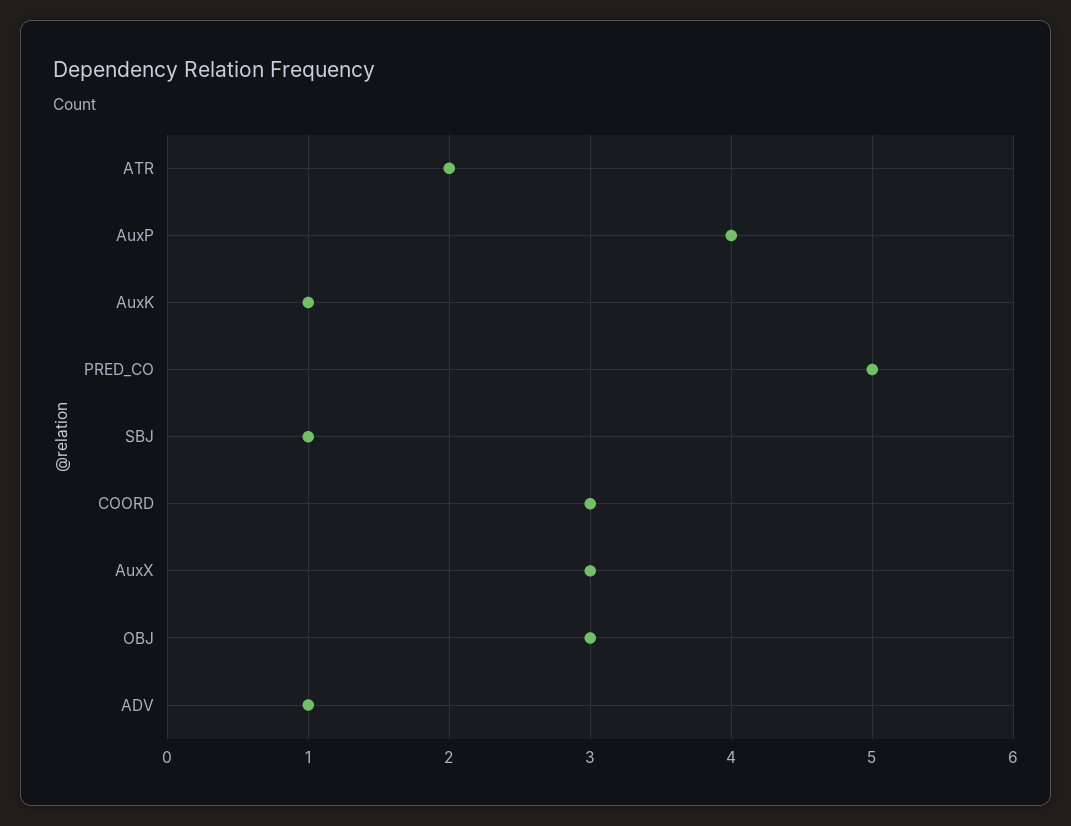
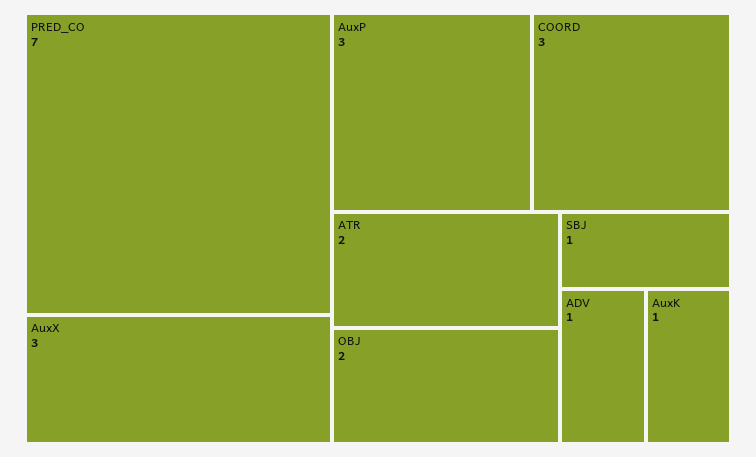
AuxP: 4 -> 3
PRED_CO: 5 -> 7
OBJ: 3 -> 2

